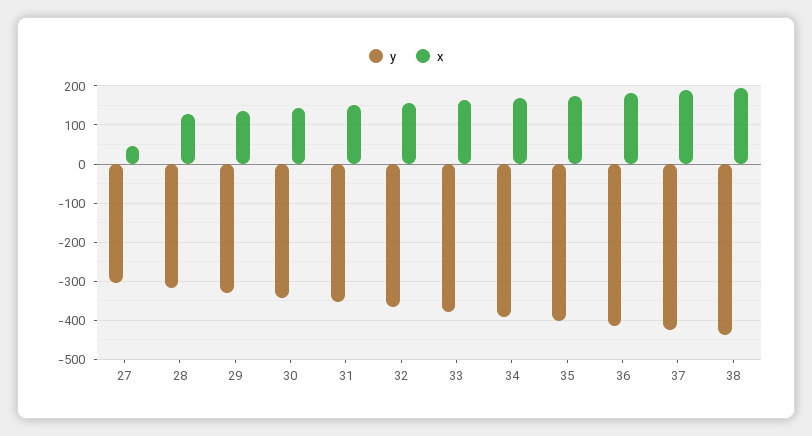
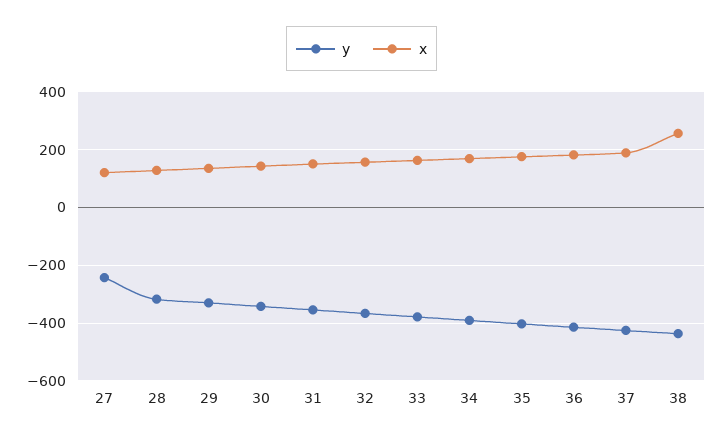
y, 27: -300 -> -250
x, 27: 40 -> 125
x, 38: 200 -> 250

